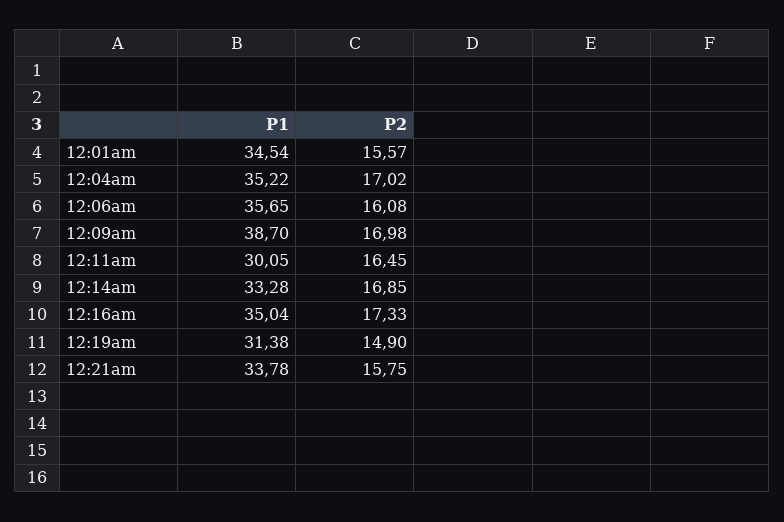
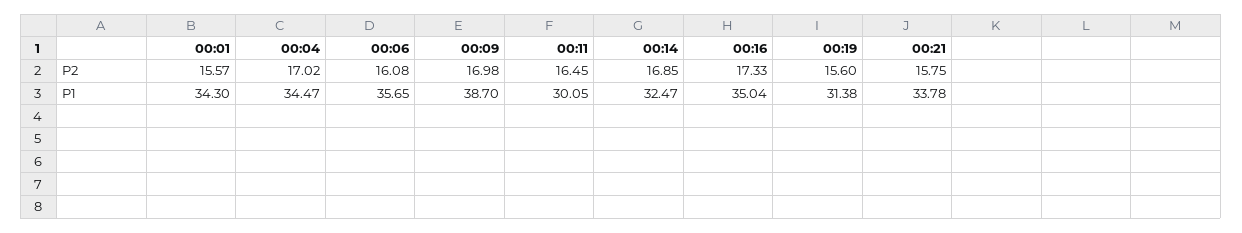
P1, 12:01am: 34.54 -> 34.3
P1, 12:04am: 35.22 -> 34.47
P1, 12:14am: 33.28 -> 32.47
P2, 12:19am: 14.9 -> 15.6

